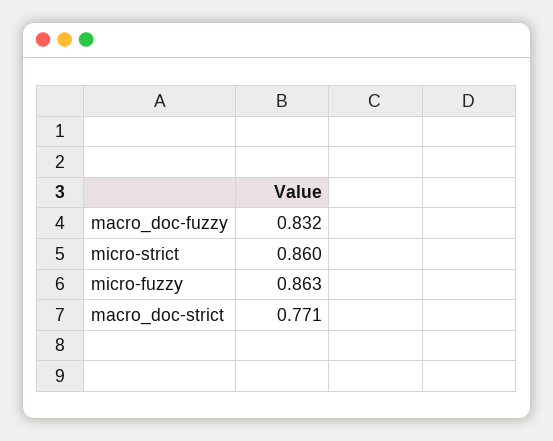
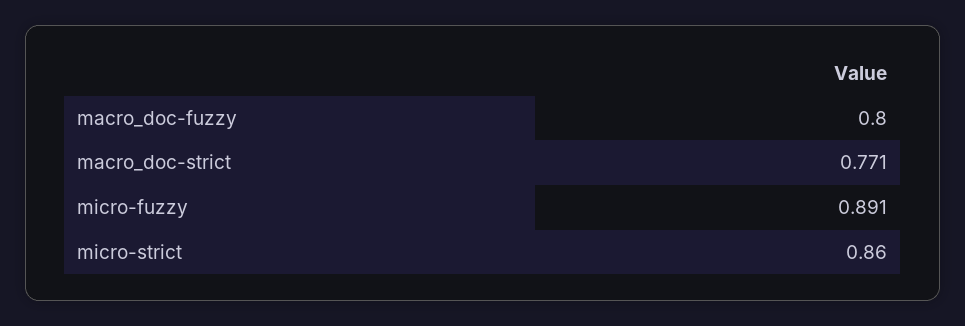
macro_doc-fuzzy: 0.832 -> 0.8
micro-fuzzy: 0.863 -> 0.891

